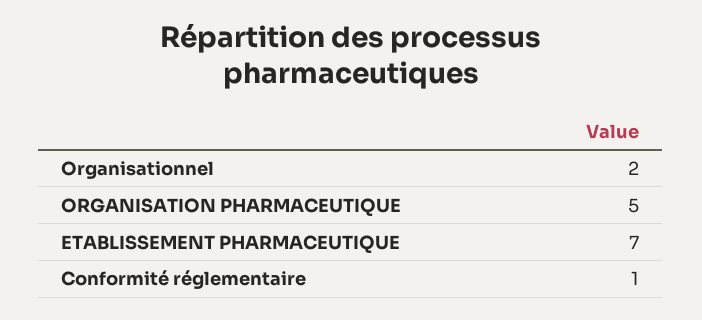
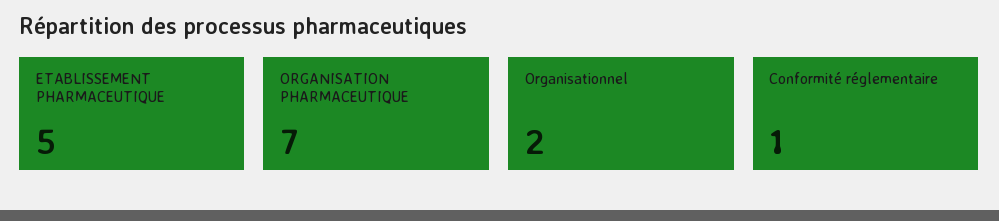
ORGANISATION PHARMACEUTIQUE: 5 -> 7
ETABLISSEMENT PHARMACEUTIQUE: 7 -> 5

